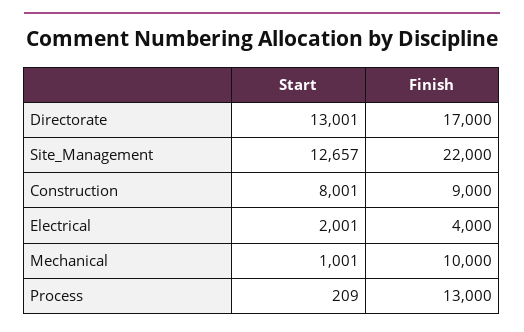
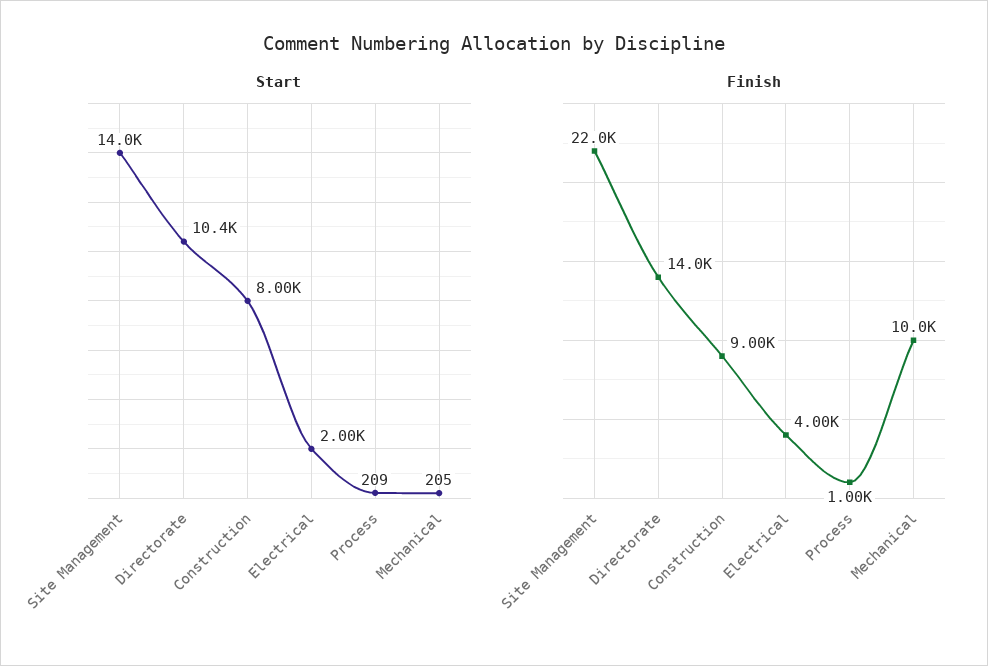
Start, Directorate: 13001 -> 10400
Finish, Directorate: 17000 -> 14000
Start, Site_Management: 12657 -> 14000
Start, Mechanical: 1001 -> 205
Finish, Process: 13000 -> 1000

